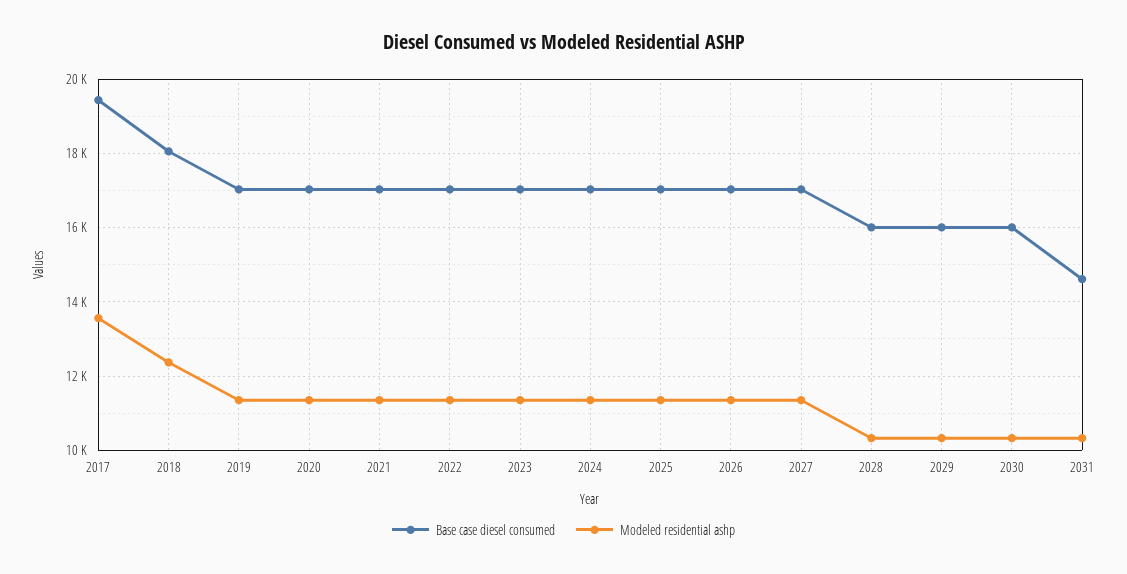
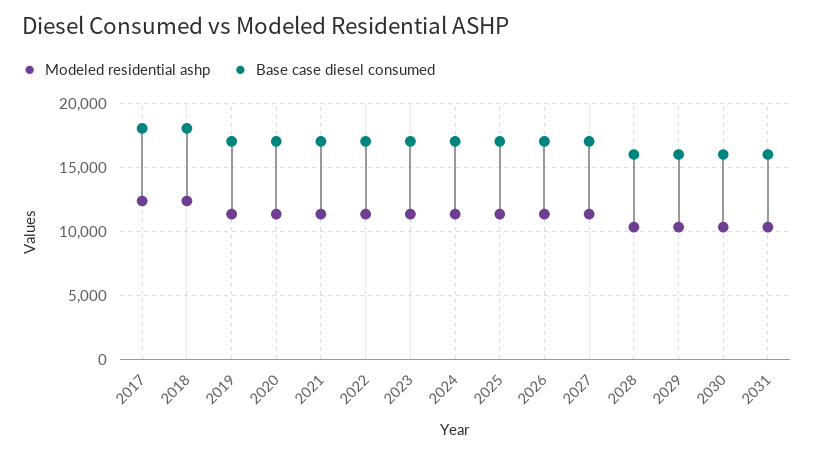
Base case diesel consumed, 2017: 19400 -> 18000
Modeled residential ashp, 2017: 13600 -> 12500
Base case diesel consumed, 2031: 14600 -> 16000

